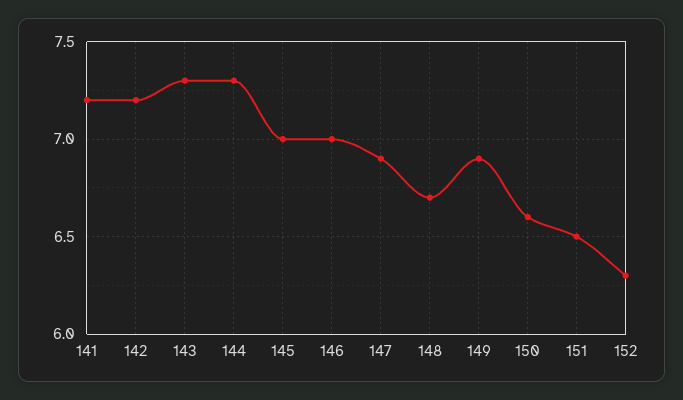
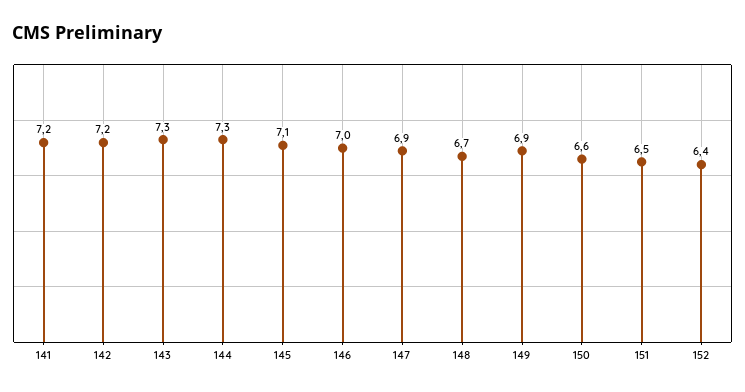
145: 7 -> 7.1
152: 6.3 -> 6.4

